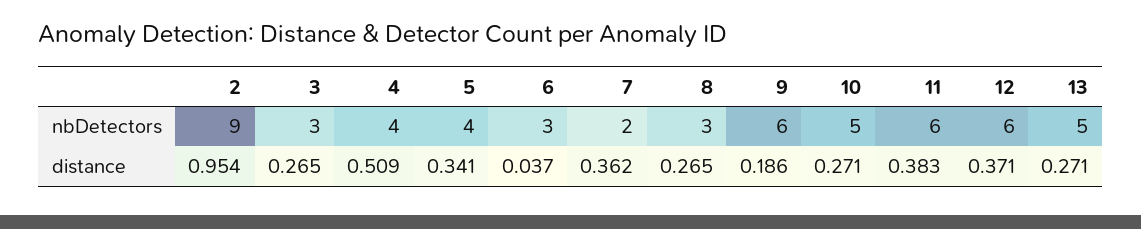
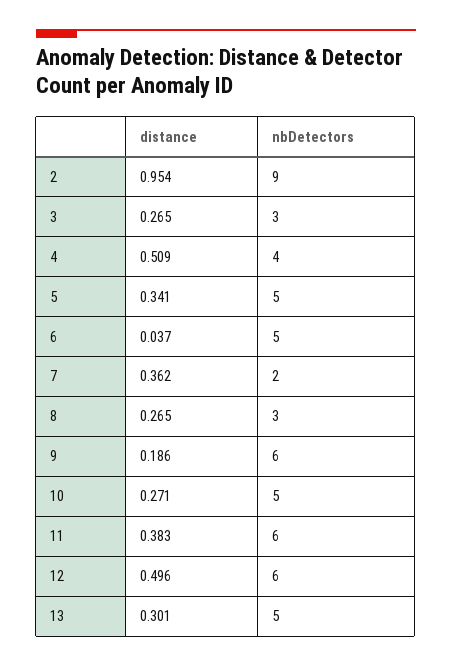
5, nbDetectors: 4 -> 5
6, nbDetectors: 3 -> 5
12, distance: 0.371 -> 0.496
13, distance: 0.271 -> 0.301

